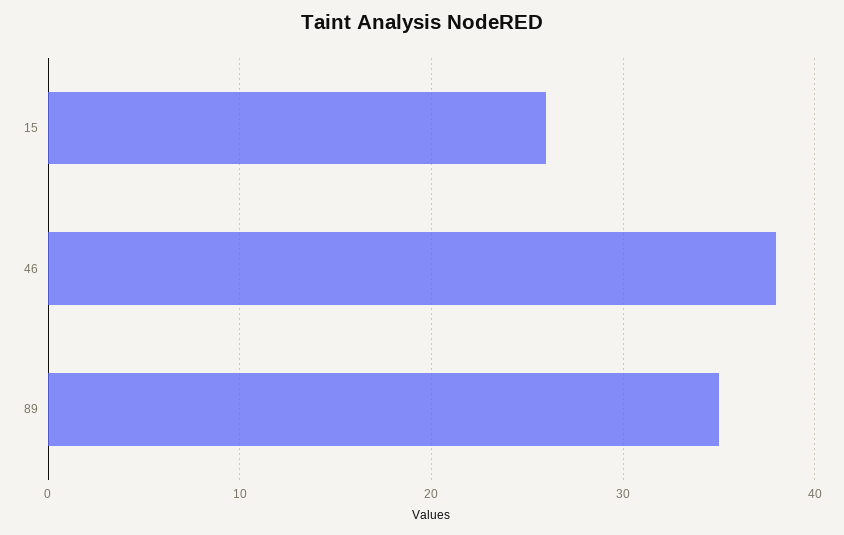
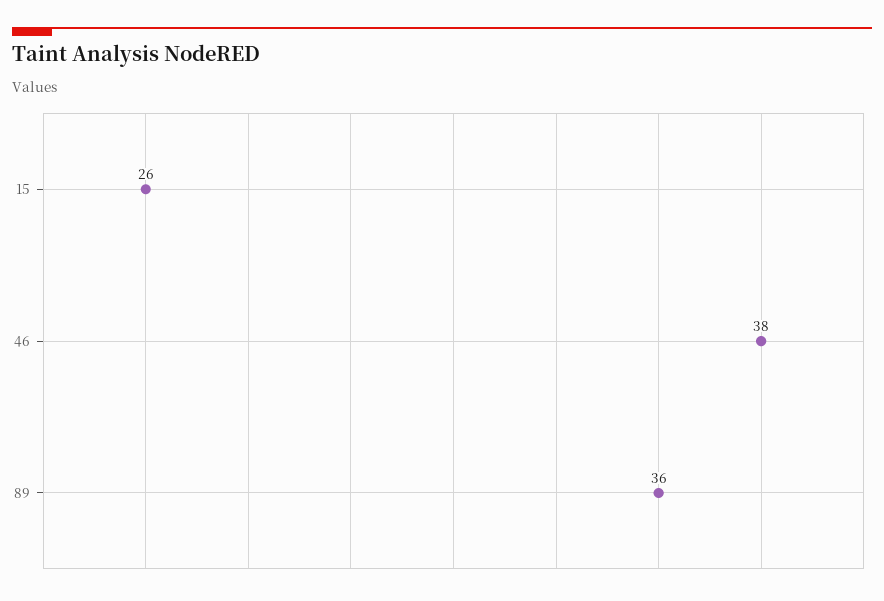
89: 35 -> 36

